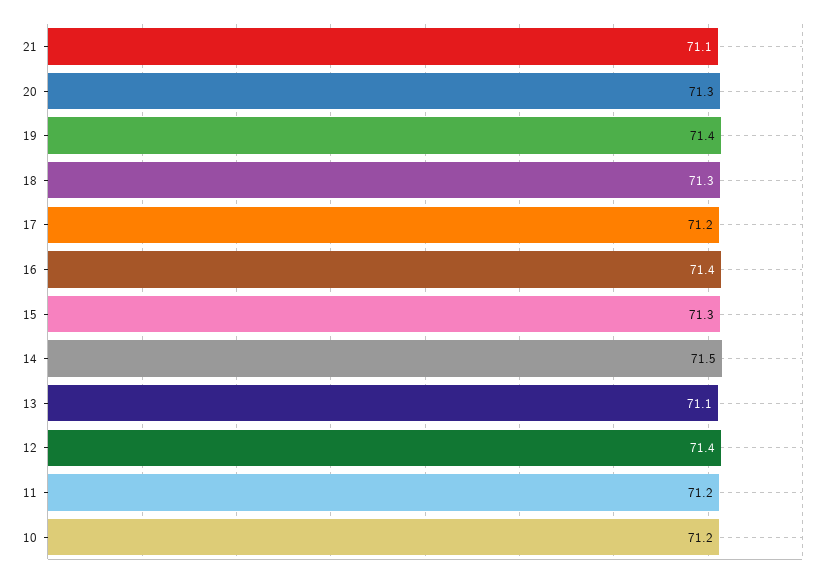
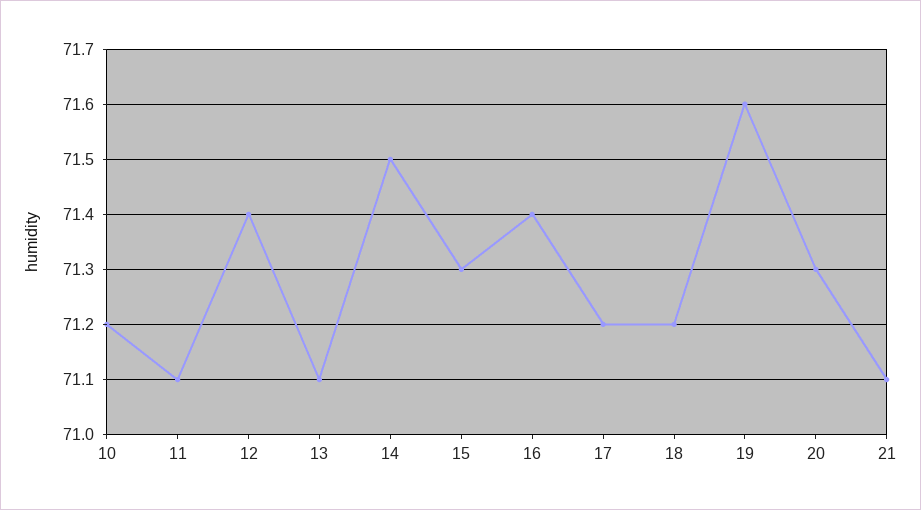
19: 71.4 -> 71.6
18: 71.3 -> 71.2
11: 71.2 -> 71.1

